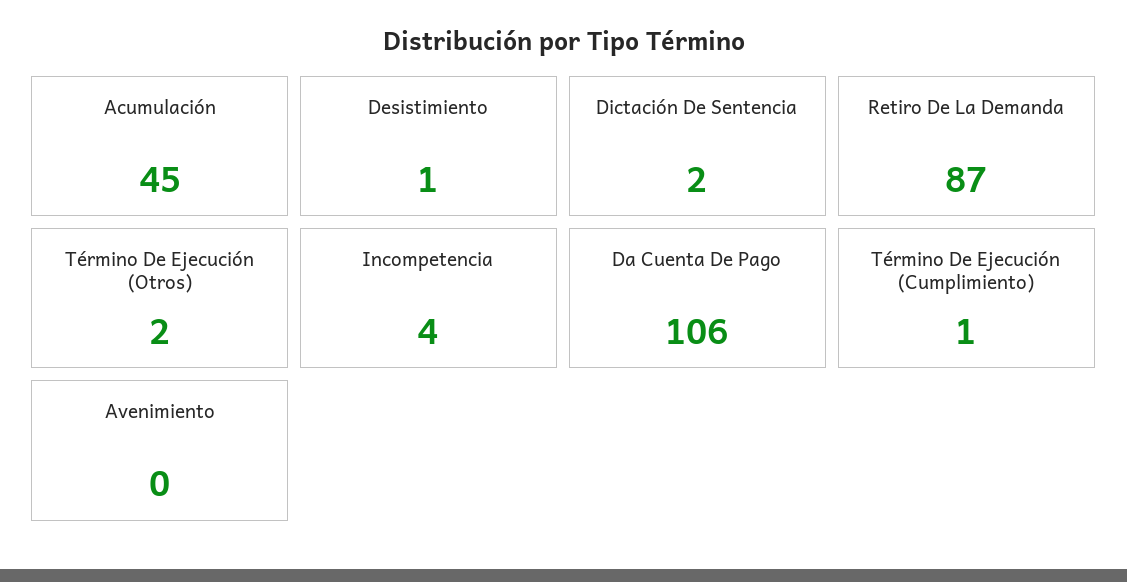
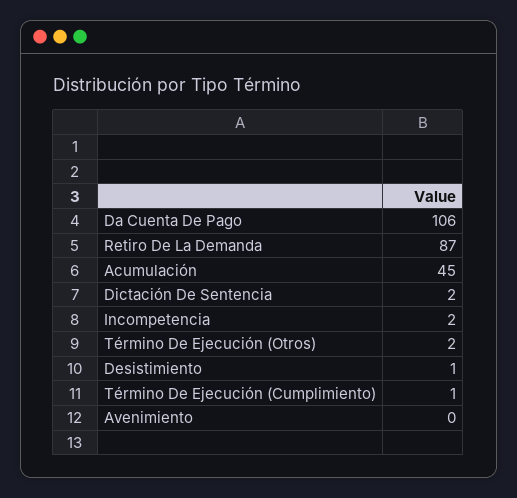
Incompetencia: 4 -> 2

